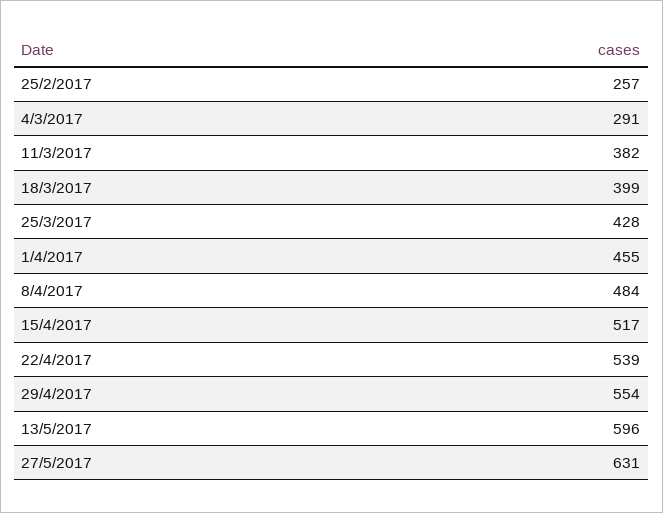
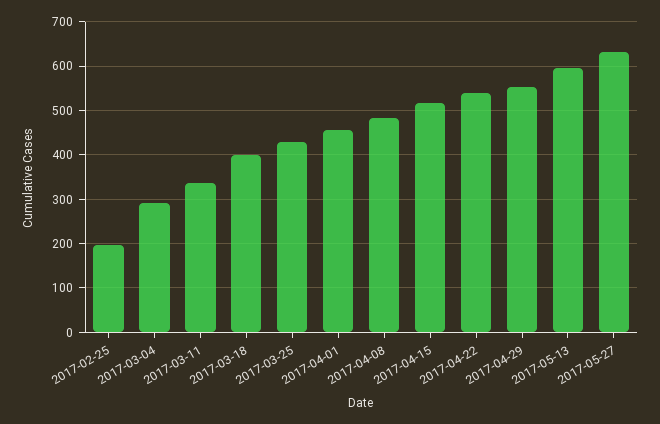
25/2/2017: 257 -> 200
11/3/2017: 382 -> 340

